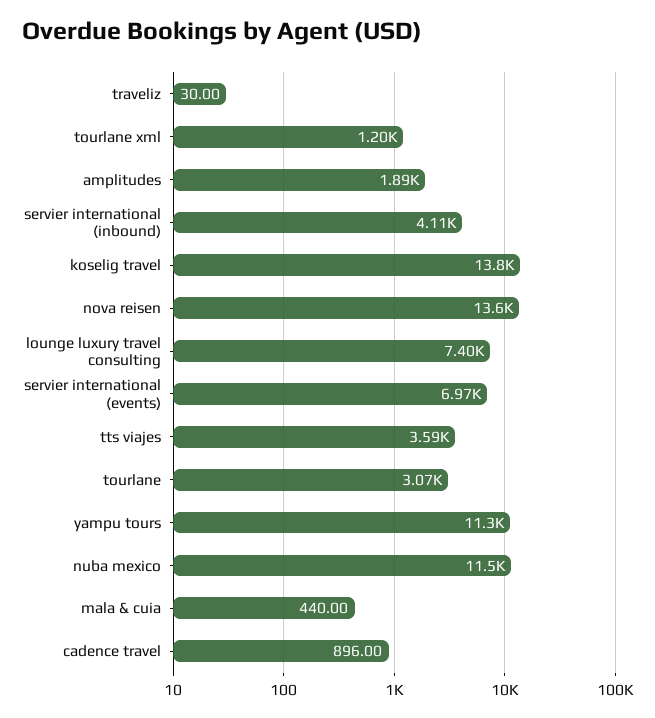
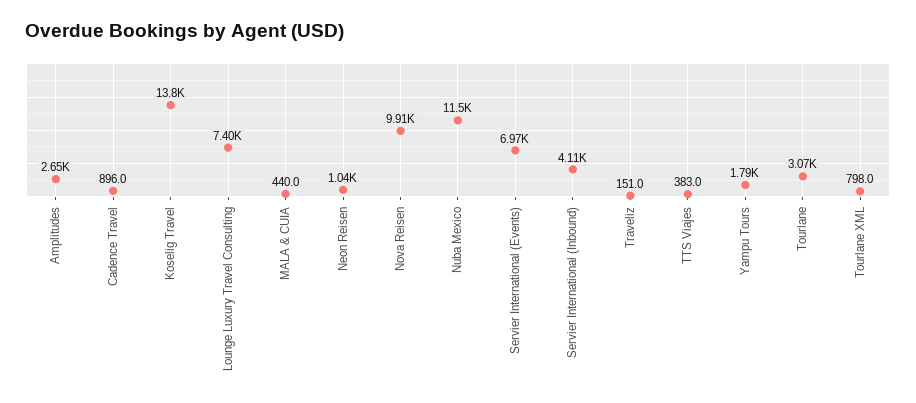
traveliz: 30 -> 151
tourlane xml: 1200 -> 798
amplitudes: 1890 -> 2650
nova reisen: 13600 -> 9910
tts viajes: 3590 -> 383
yampu tours: 11300 -> 1790
Neon Reisen: none -> 1040

